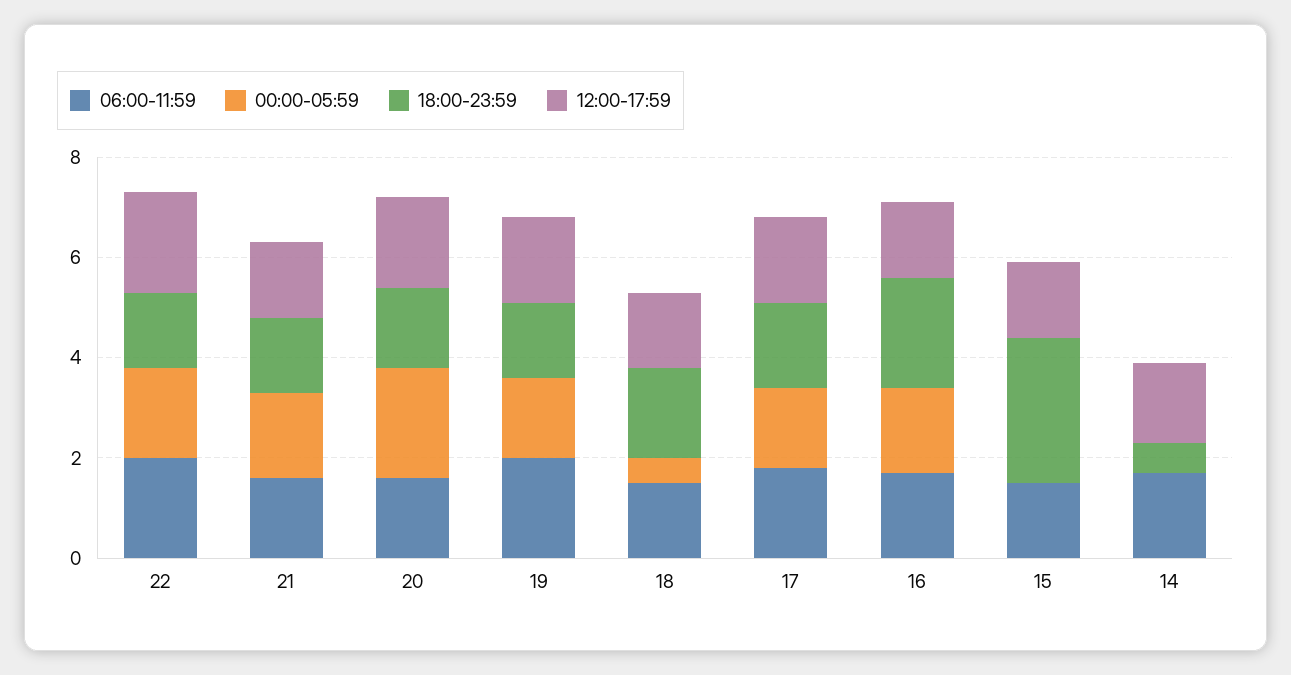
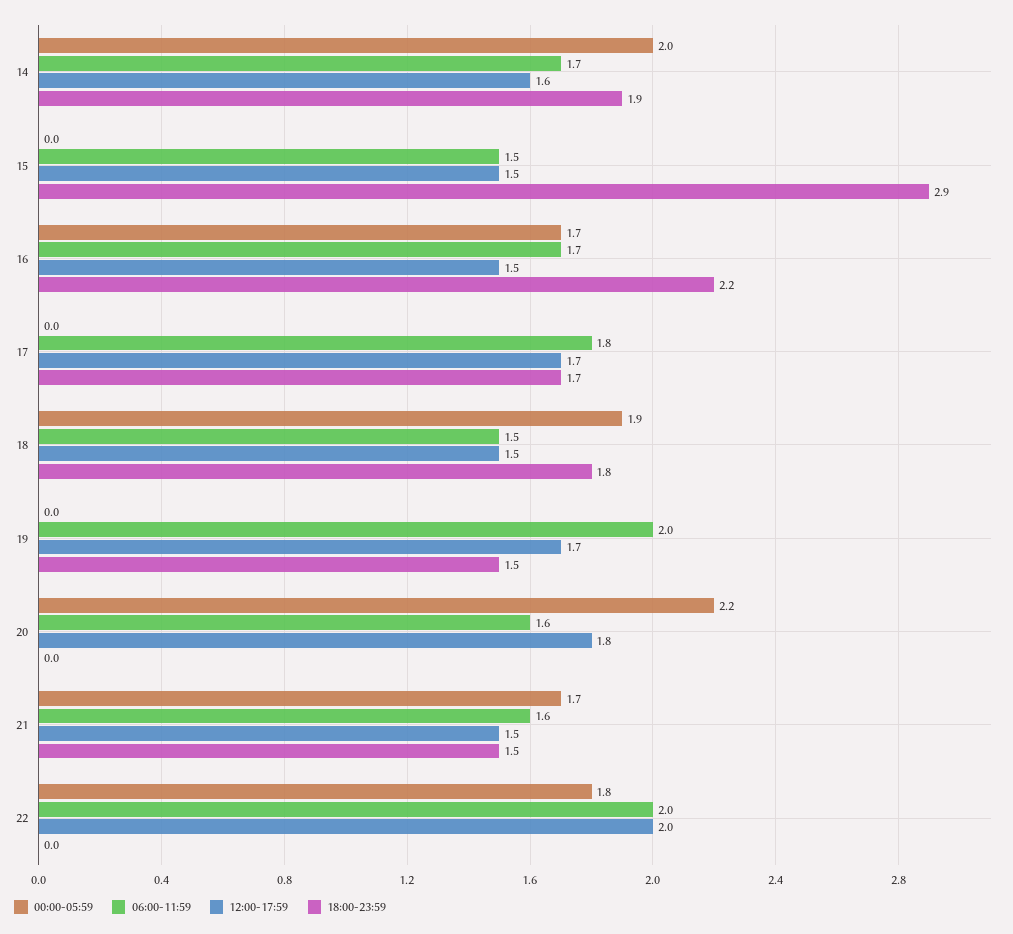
18:00-23:59, 22: 1.5 -> 0
18:00-23:59, 20: 1.5 -> 0
00:00-05:59, 19: 1.5 -> 0
00:00-05:59, 18: 0.5 -> 1.9
00:00-05:59, 17: 1.5 -> 0
00:00-05:59, 14: 0 -> 2
18:00-23:59, 14: 0.5 -> 1.9

